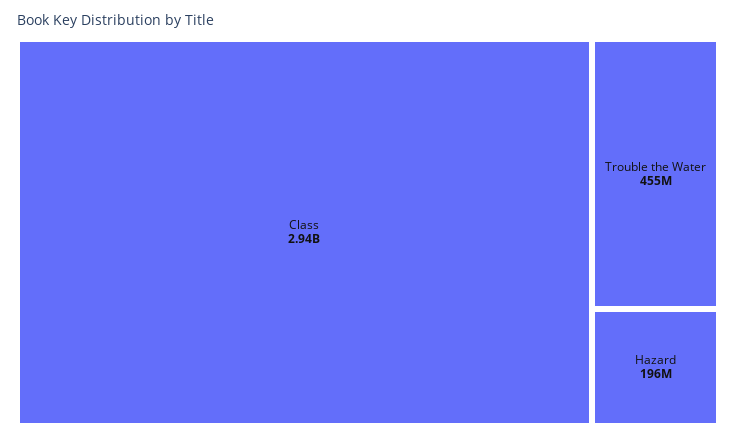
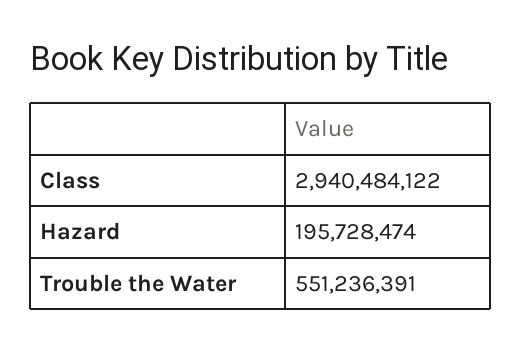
Trouble the Water: 455000000 -> 551236391

